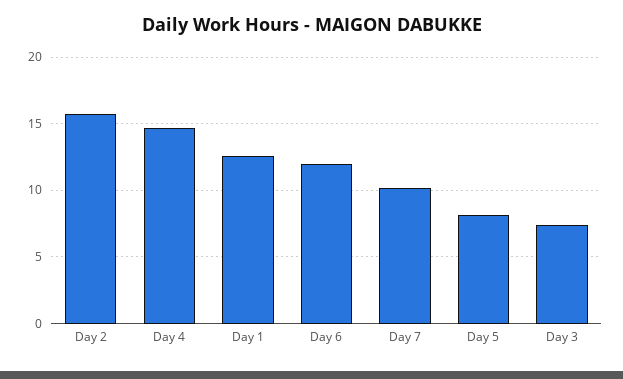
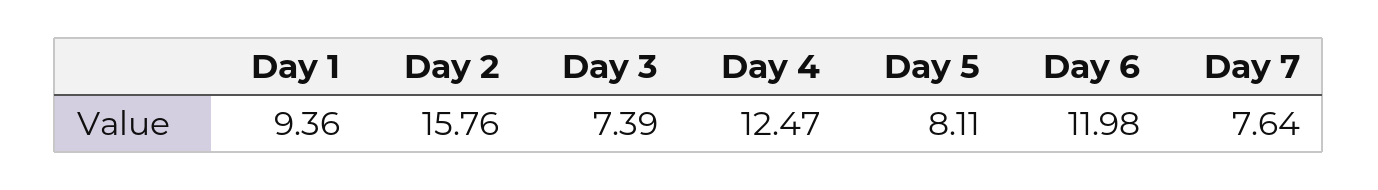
Day 4: 14.5 -> 12.47
Day 1: 12.5 -> 9.36
Day 7: 10 -> 7.64

